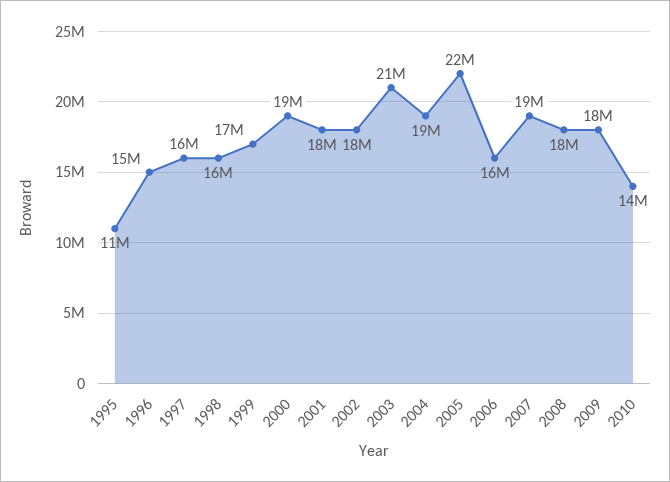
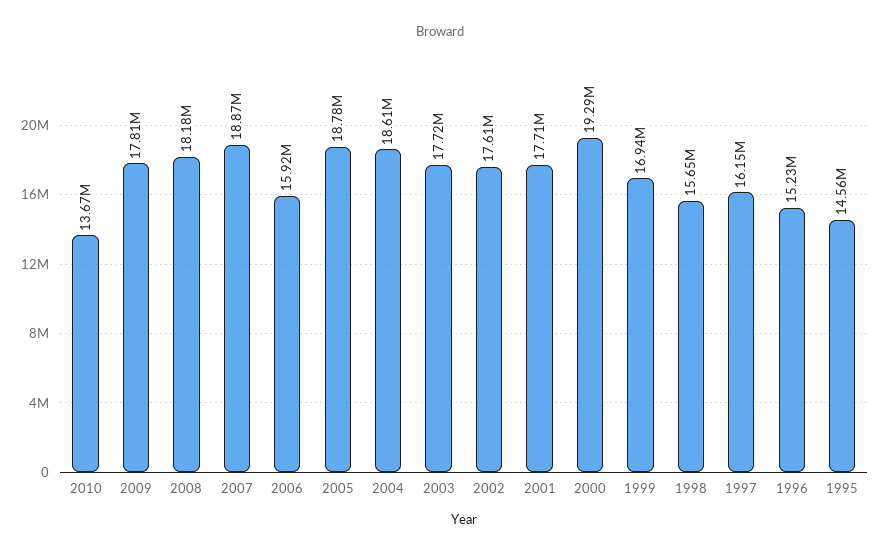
1995: 11000000 -> 14560000
2003: 21000000 -> 17720000
2005: 22000000 -> 18780000

